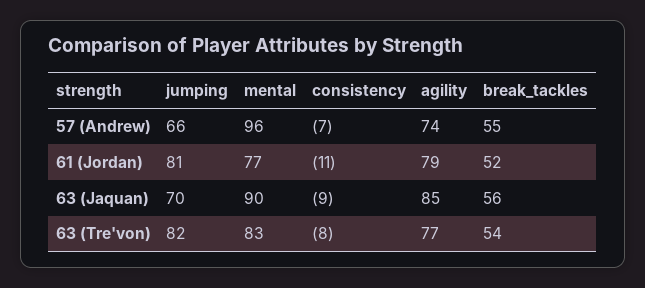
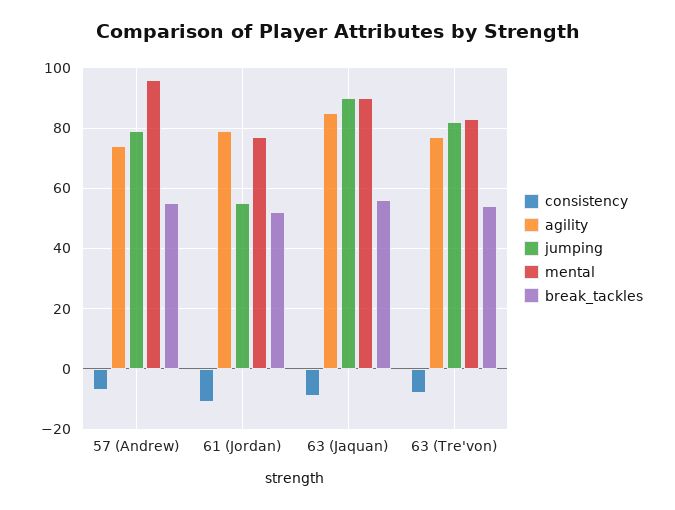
jumping, 57 (Andrew): 66 -> 80
jumping, 61 (Jordan): 81 -> 55
jumping, 63 (Jaquan): 70 -> 90

